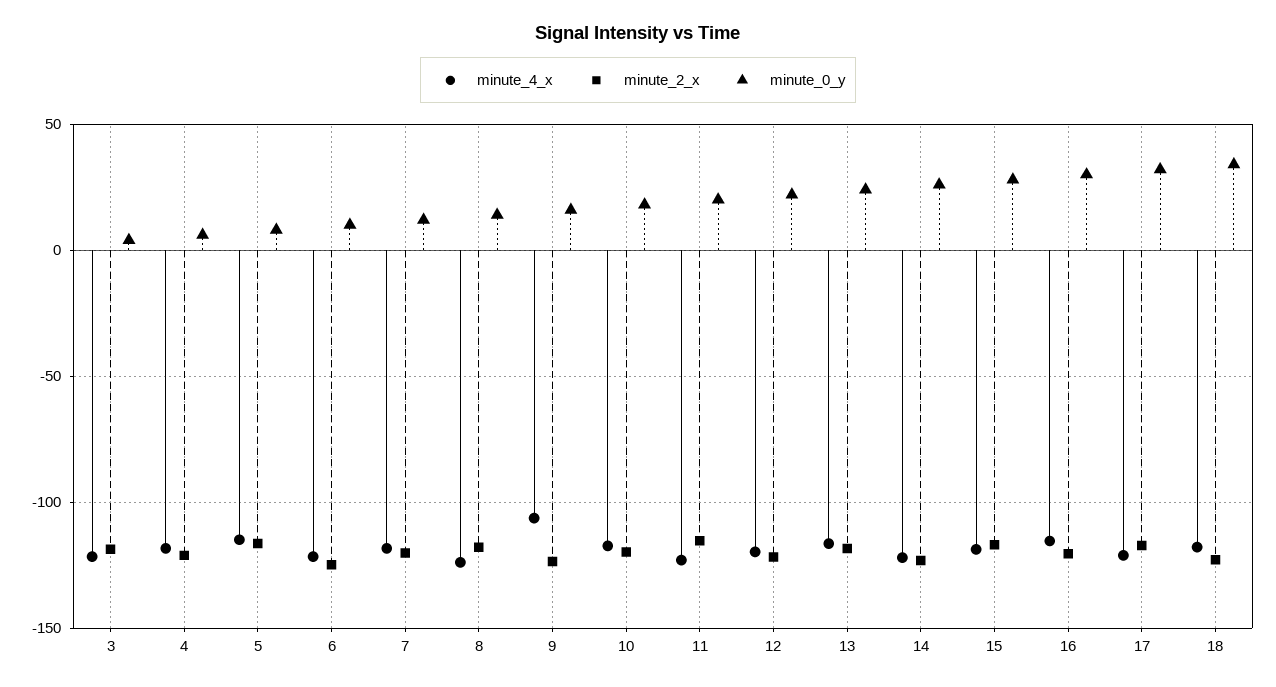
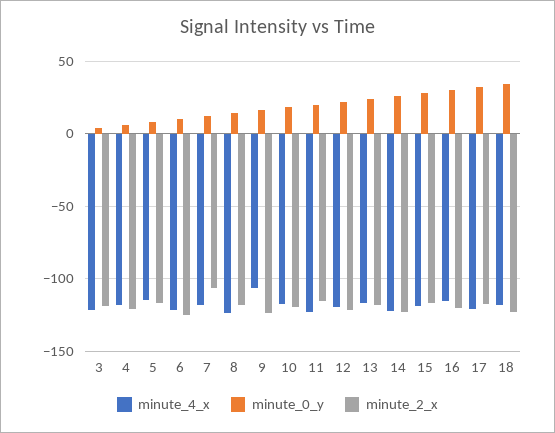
minute_2_x, 7: -120 -> -105

